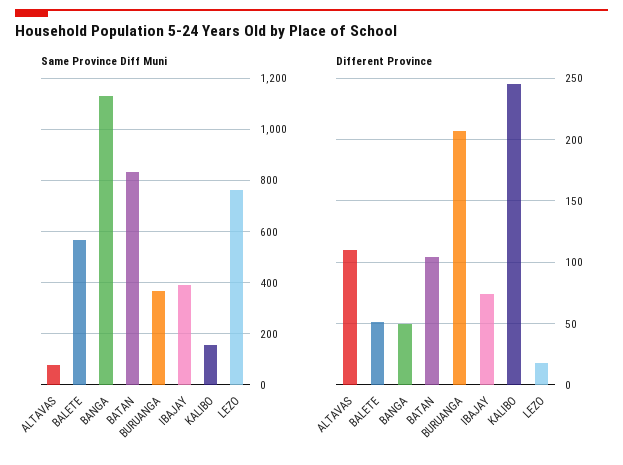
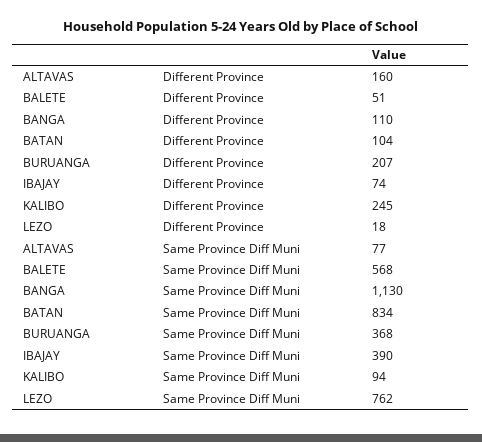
Same Province Diff Muni, KALIBO: 150 -> 94
Different Province, ALTAVAS: 110 -> 160
Different Province, BANGA: 50 -> 110

